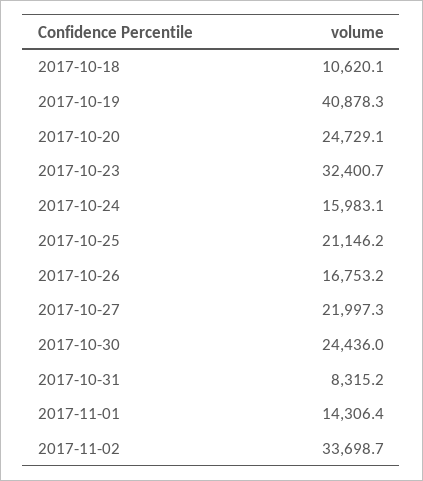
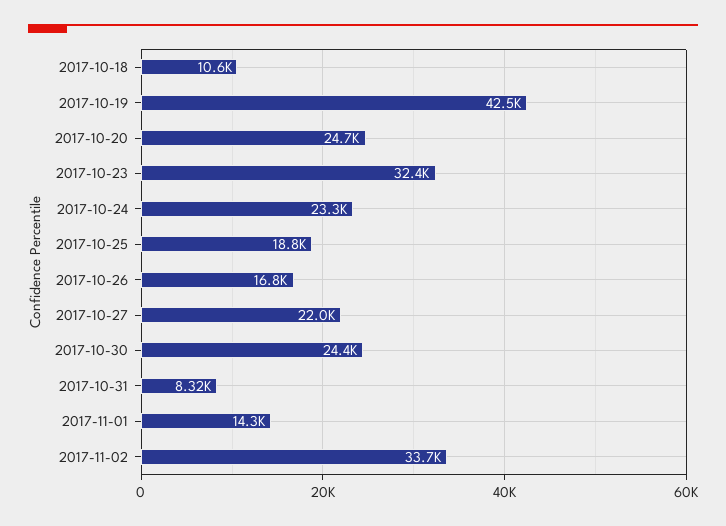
2017-10-19: 40878.3 -> 42500
2017-10-24: 15983.1 -> 23300
2017-10-25: 21146.2 -> 18800

